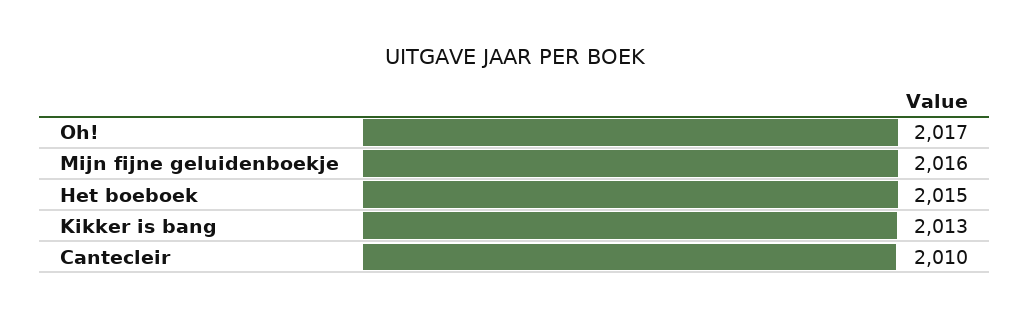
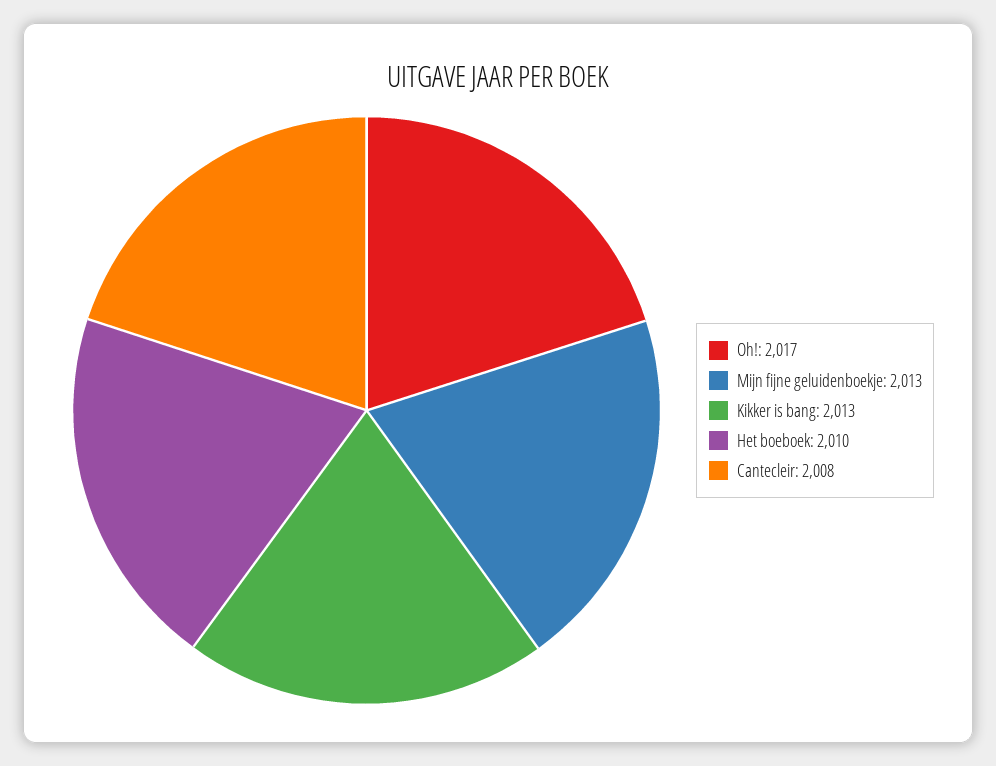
Mijn fijne geluidenboekje: 2016 -> 2013
Het boeboek: 2015 -> 2010
Cantecleir: 2010 -> 2008

